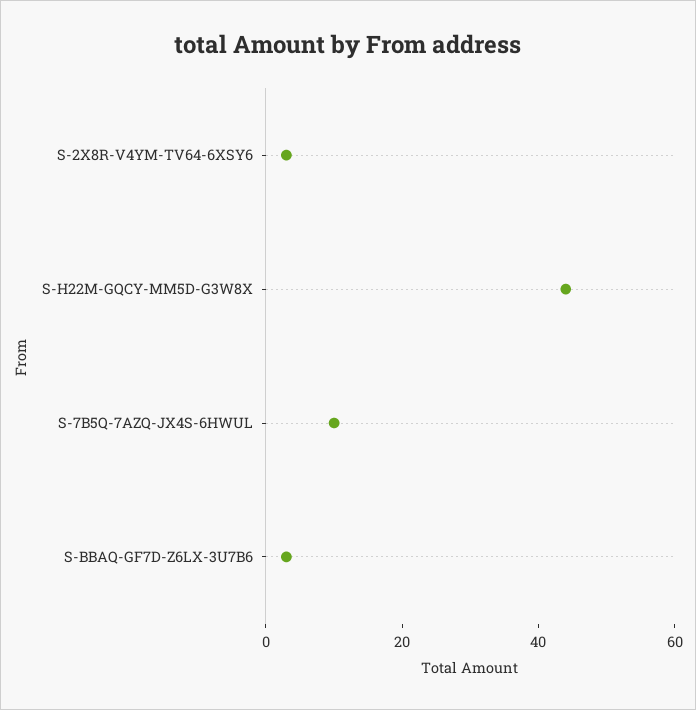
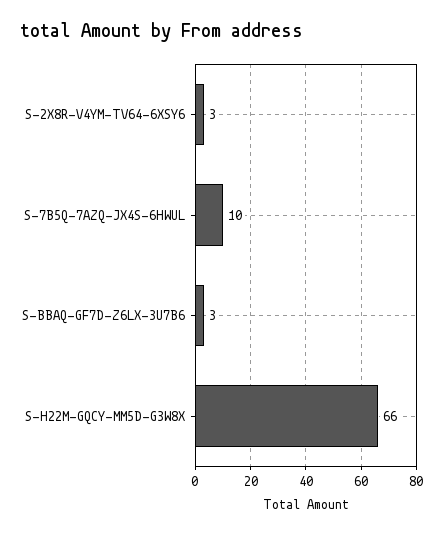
S-H22M-GQCY-MM5D-G3W8X: 45 -> 66

